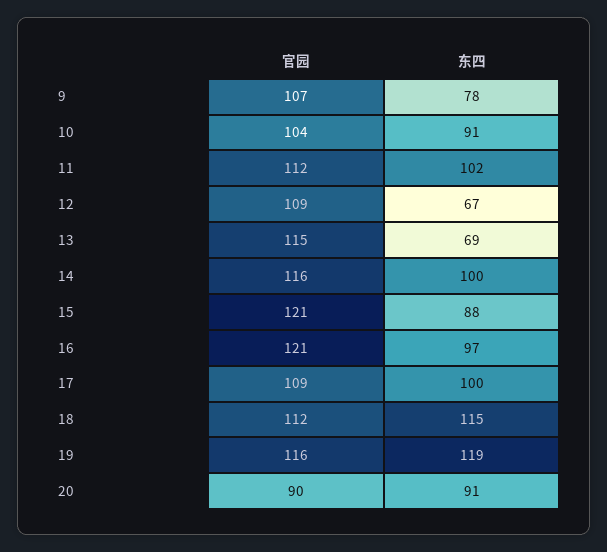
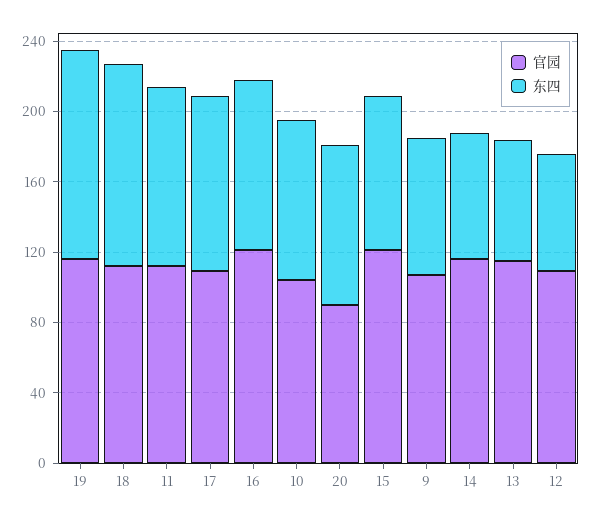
东四, 14: 100 -> 70

